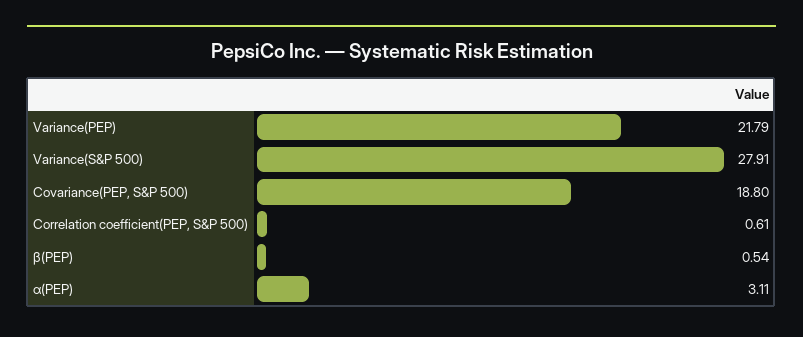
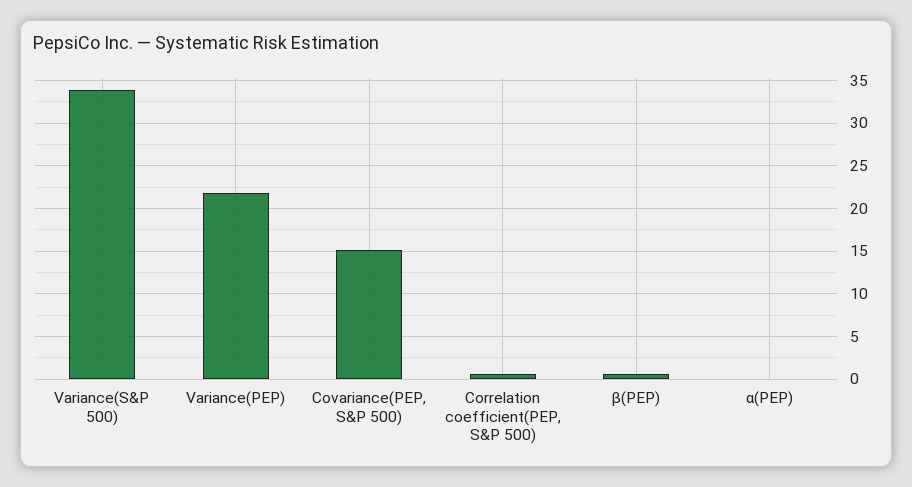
Variance(S&P 500): 27.91 -> 34
Covariance(PEP, S&P 500): 18.8 -> 15
α(PEP): 3.11 -> 0

